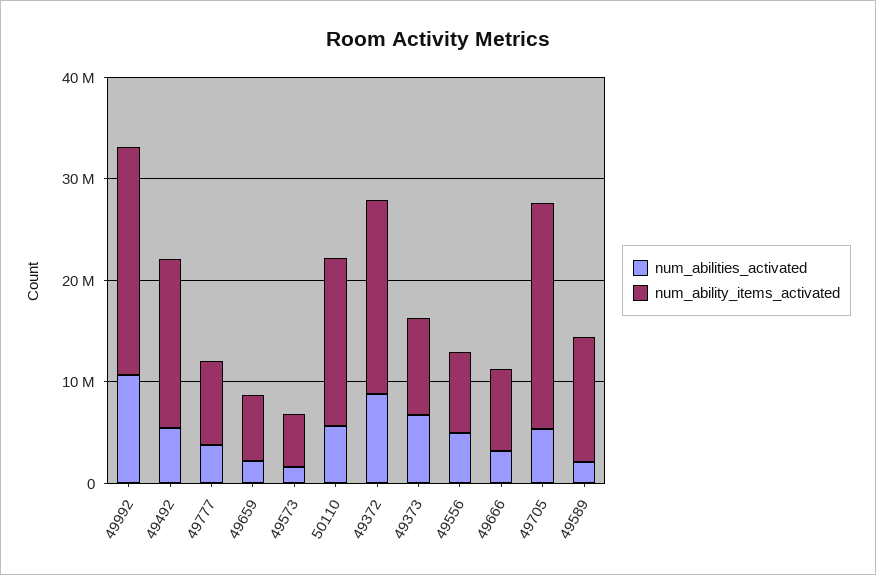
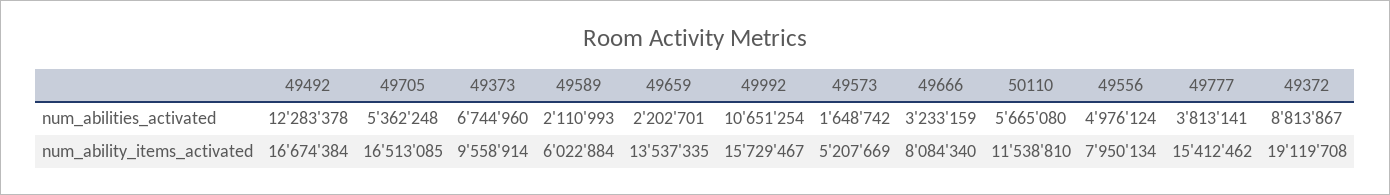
num_ability_items_activated, 49992: 22000000 -> 15729467
num_abilities_activated, 49492: 6000000 -> 12283378
num_ability_items_activated, 49777: 8000000 -> 15412462
num_ability_items_activated, 49659: 6000000 -> 13537335
num_ability_items_activated, 50110: 16000000 -> 11538810
num_ability_items_activated, 49705: 22000000 -> 16513085
num_ability_items_activated, 49589: 12000000 -> 6022884

